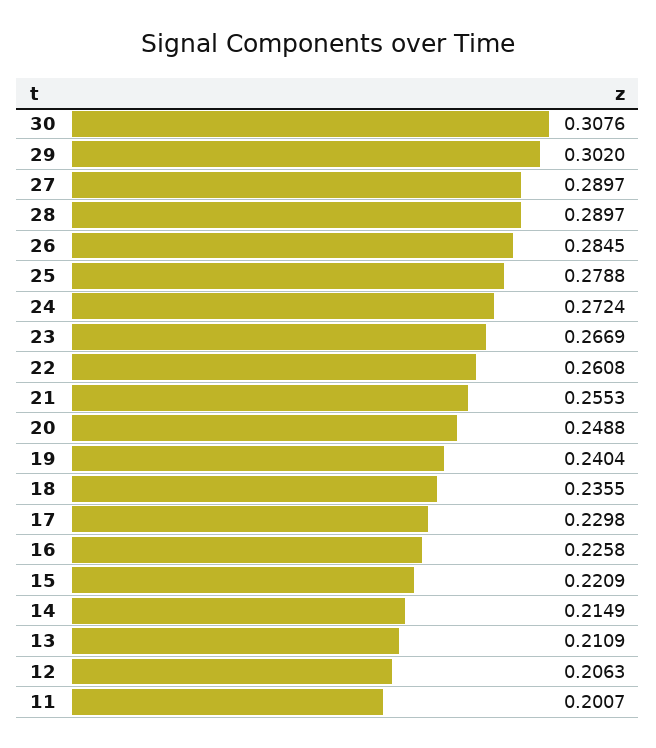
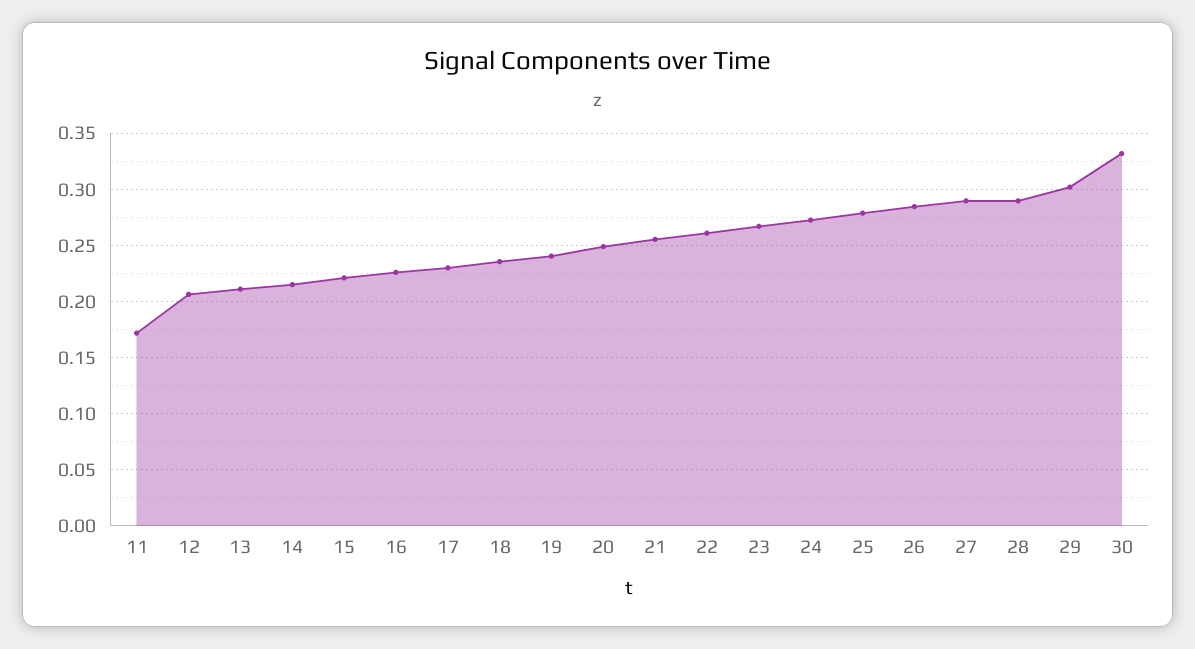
30: 0.3076 -> 0.33
11: 0.2007 -> 0.17

